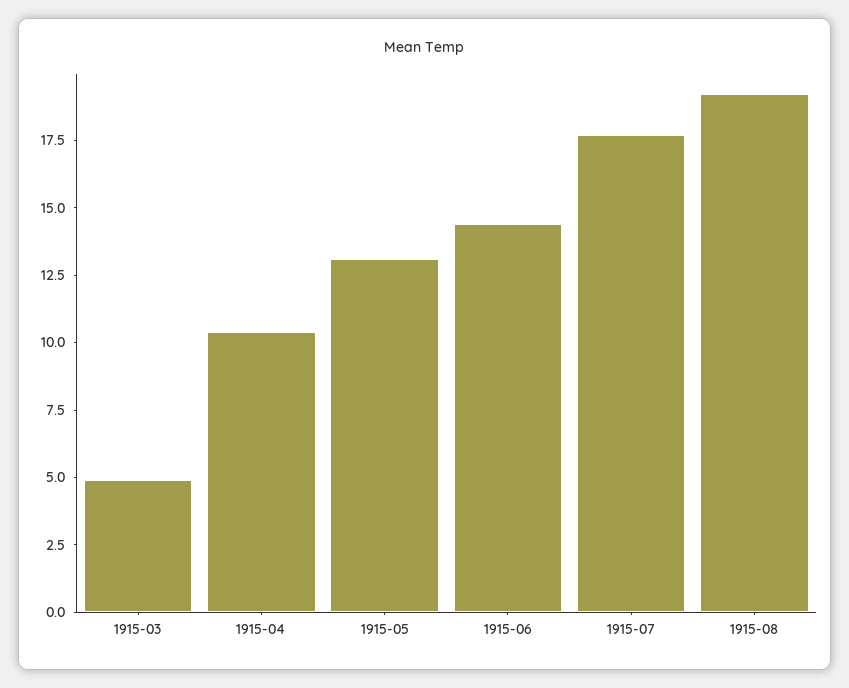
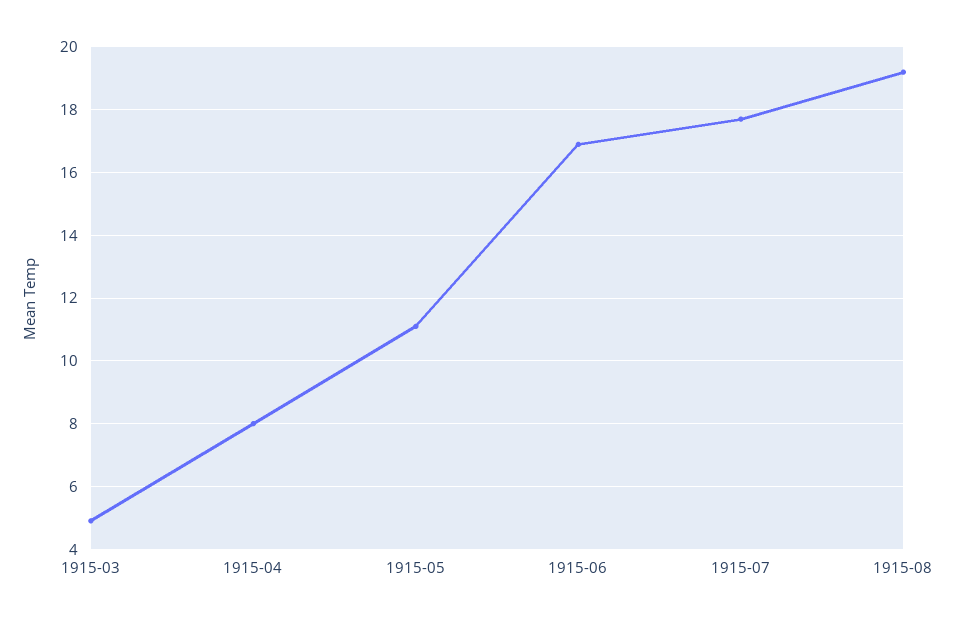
1915-04: 10.5 -> 8
1915-05: 13 -> 11
1915-06: 14.5 -> 17

